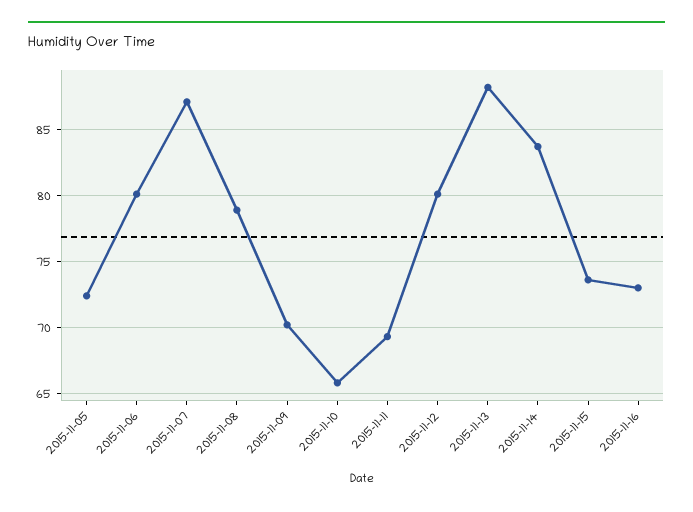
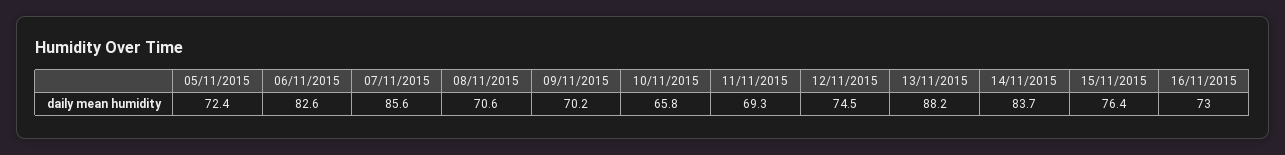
2015-11-06: 80 -> 82.6
2015-11-07: 87 -> 85.6
2015-11-08: 79 -> 70.6
2015-11-12: 80 -> 74.5
2015-11-15: 73.5 -> 76.4

